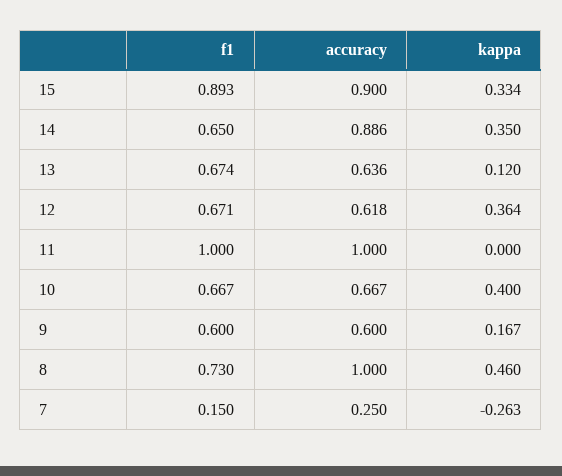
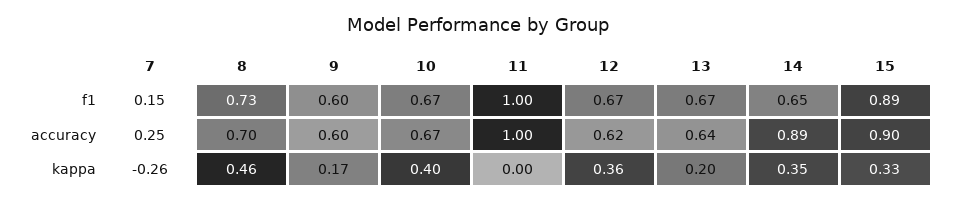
kappa, 13: 0.12 -> 0.2
accuracy, 8: 1 -> 0.7

